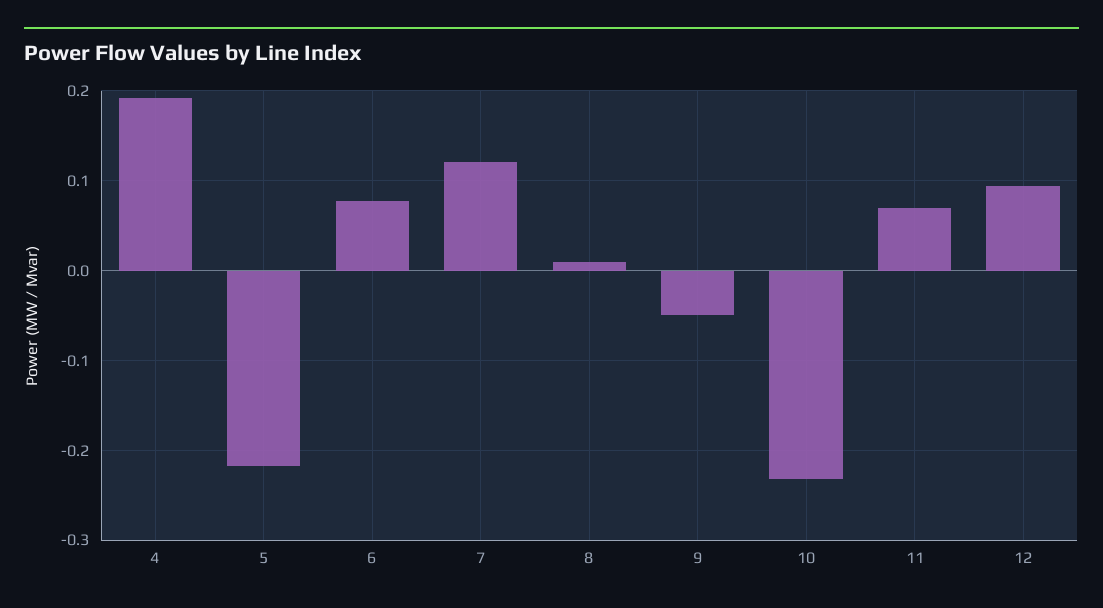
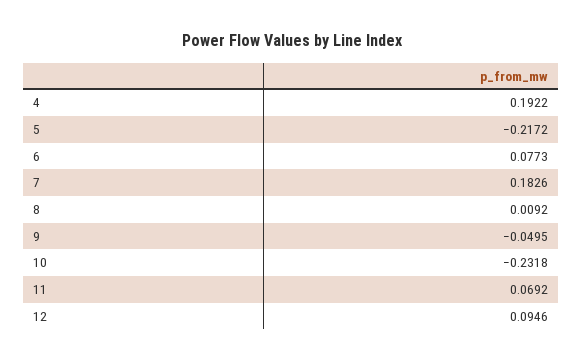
7: 0.12 -> 0.1826

